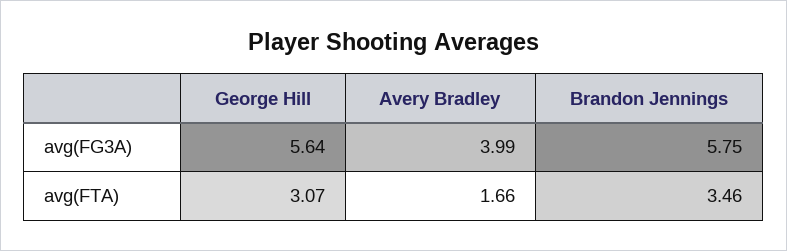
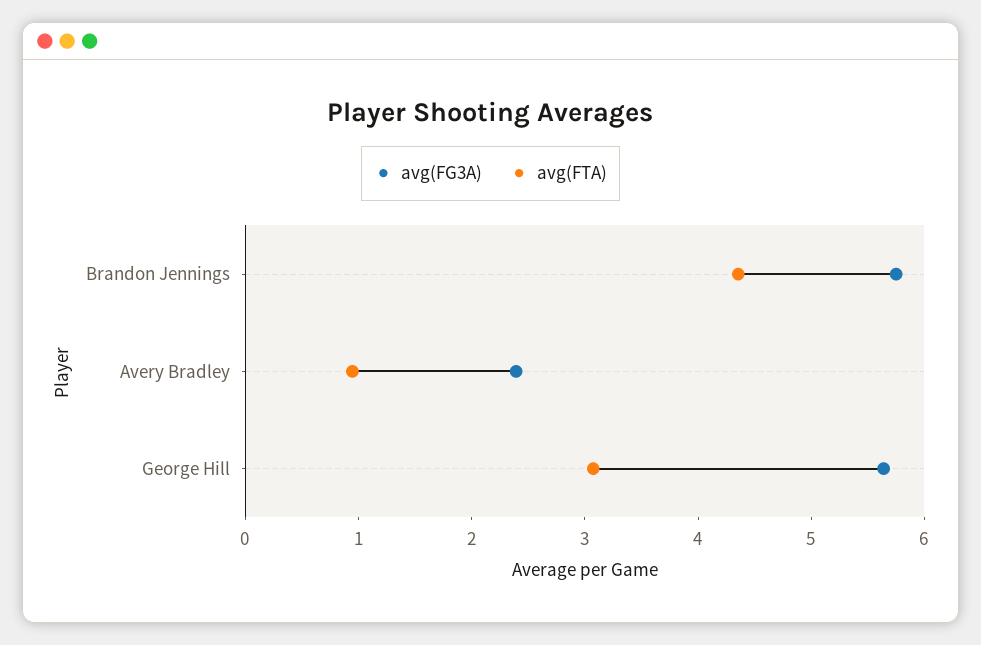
avg(FG3A), Avery Bradley: 3.99 -> 2.4
avg(FTA), Avery Bradley: 1.66 -> 1
avg(FTA), Brandon Jennings: 3.46 -> 4.4

